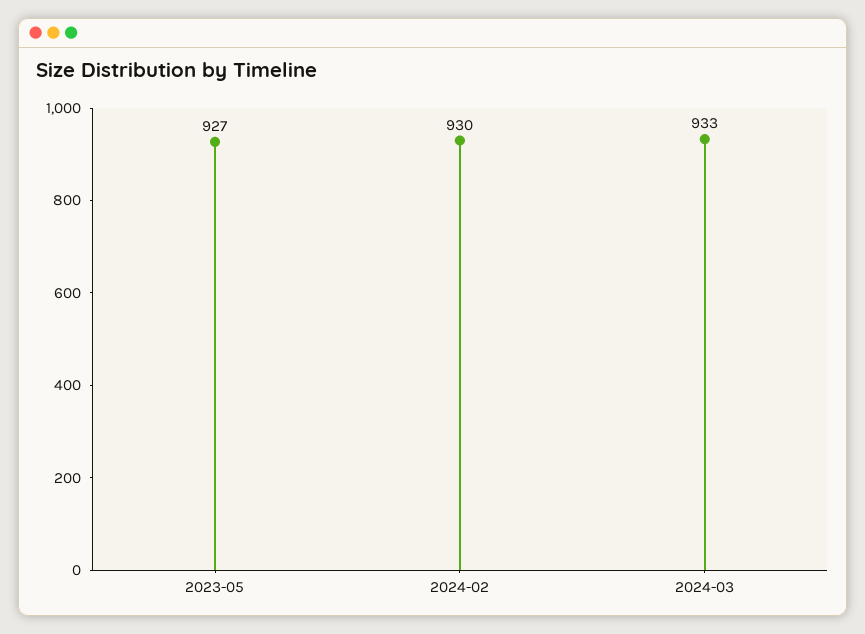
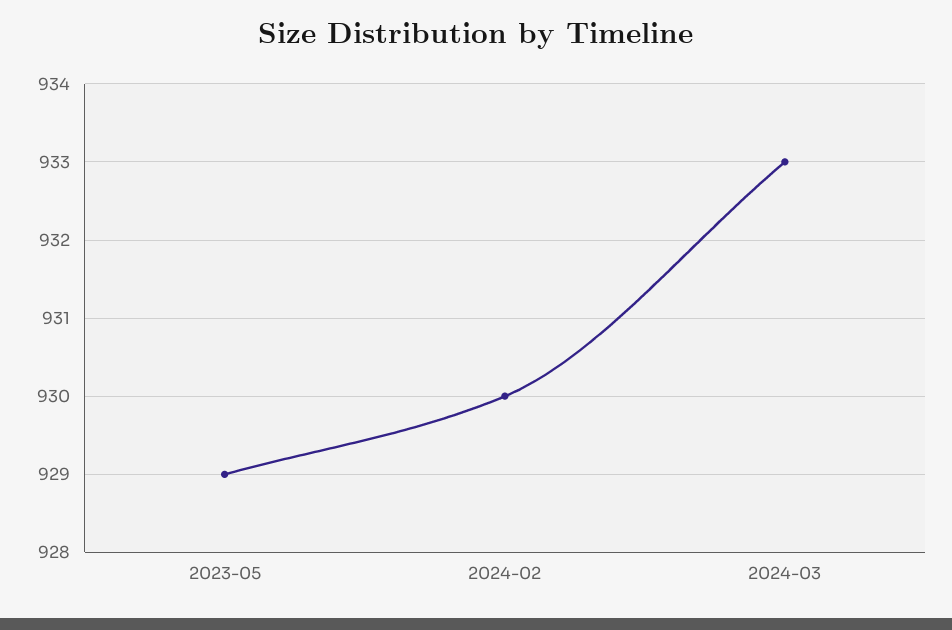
2023-05: 927 -> 929

